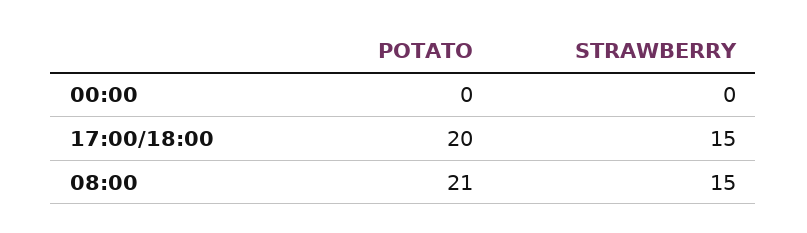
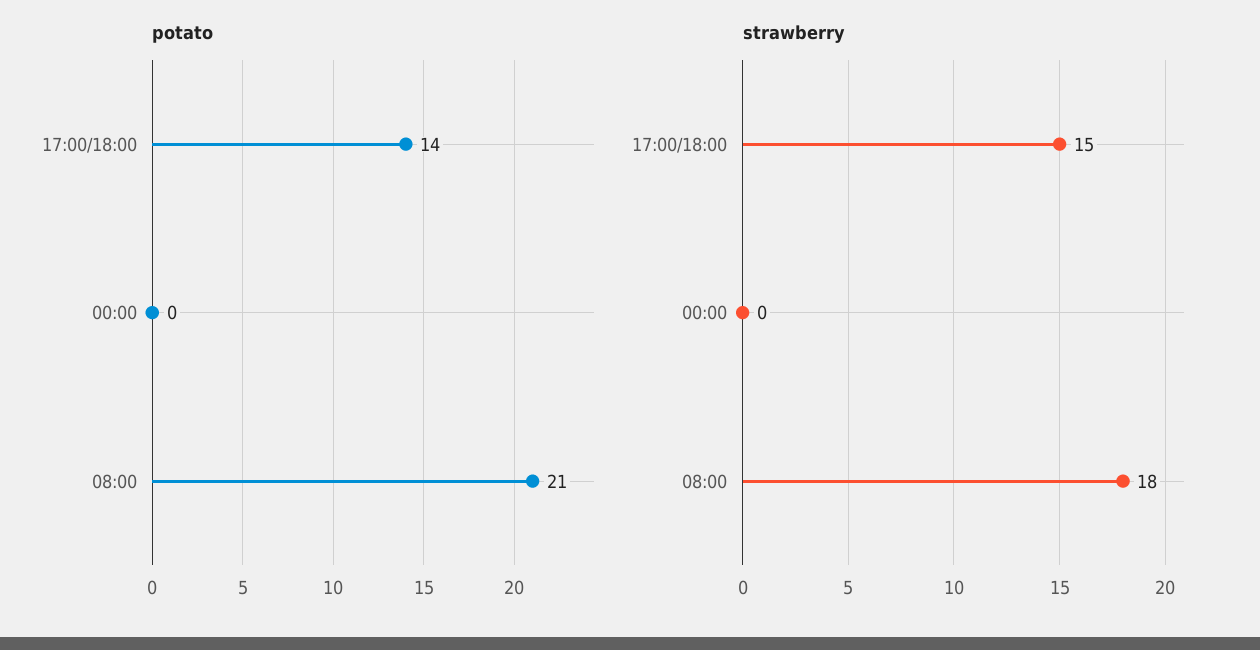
POTATO, 17:00/18:00: 20 -> 14
STRAWBERRY, 08:00: 15 -> 18

